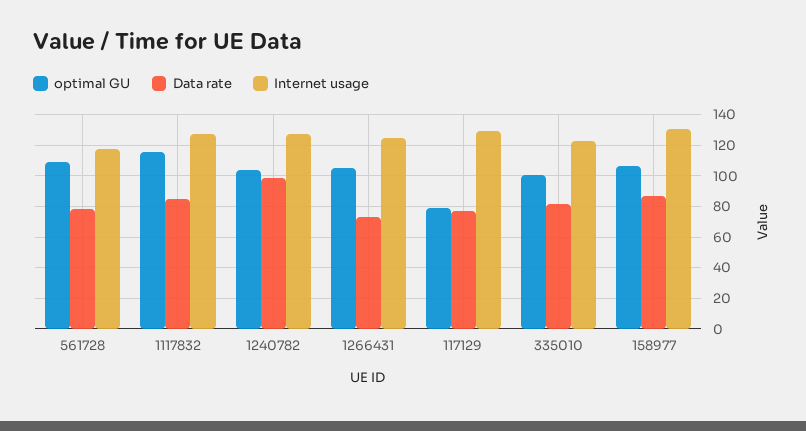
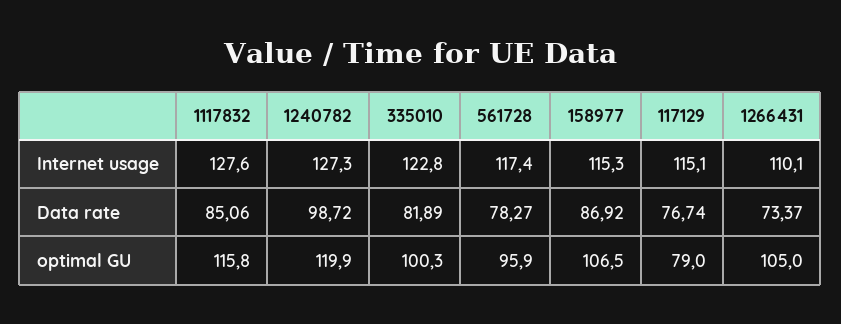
optimal GU, 561728: 110 -> 95.9
optimal GU, 1240782: 105 -> 119.9
Internet usage, 1266431: 125 -> 110.1
Internet usage, 117129: 130 -> 115.1
Internet usage, 158977: 130 -> 115.3

